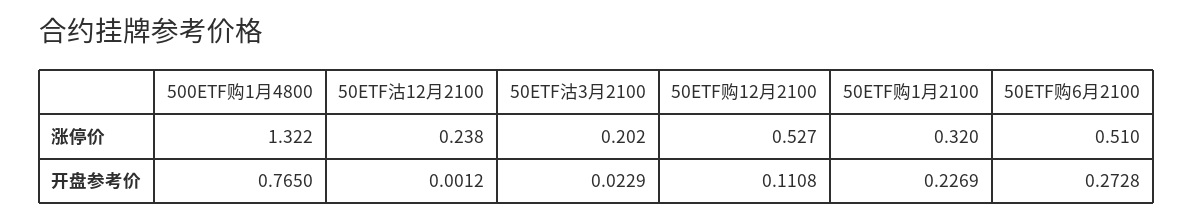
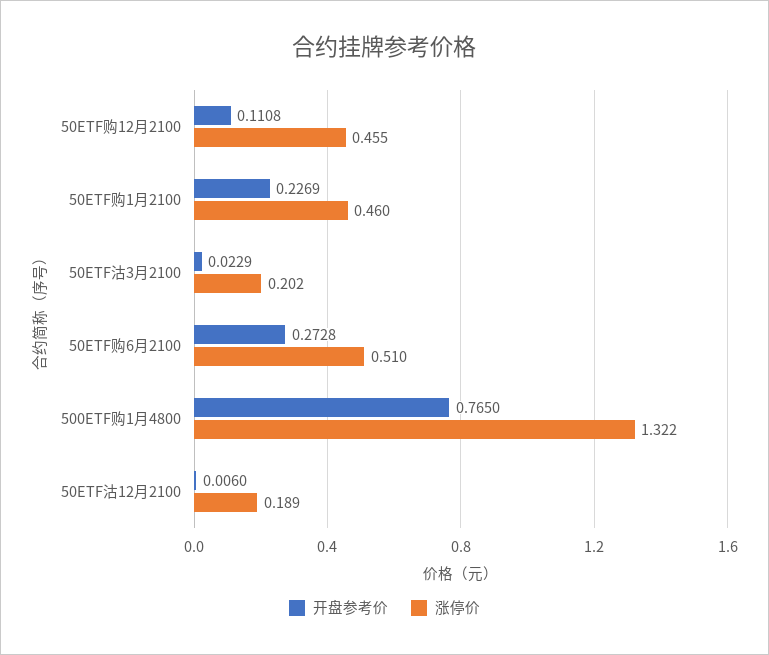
涨停价, 50ETF沽12月2100: 0.238 -> 0.189
涨停价, 50ETF购12月2100: 0.527 -> 0.455
涨停价, 50ETF购1月2100: 0.32 -> 0.46
开盘参考价, 50ETF沽12月2100: 0.0012 -> 0.006

